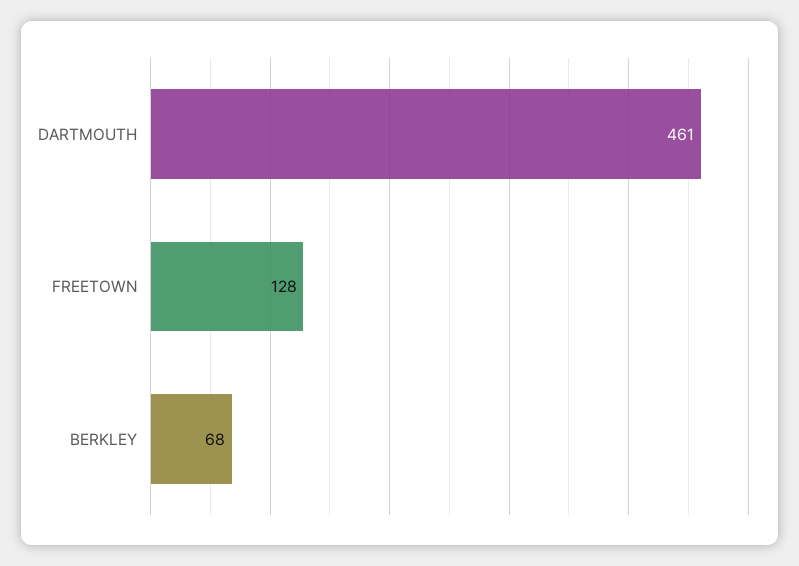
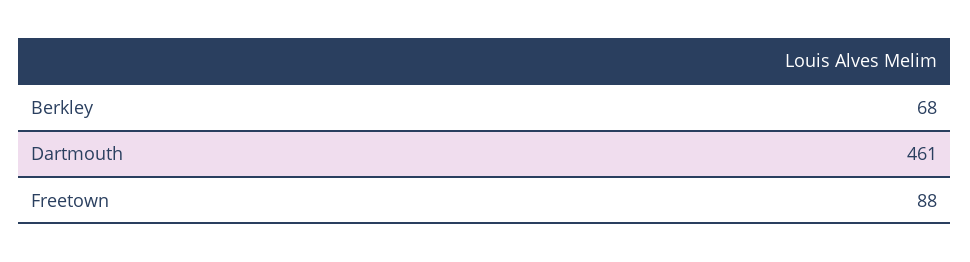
FREETOWN: 128 -> 88

